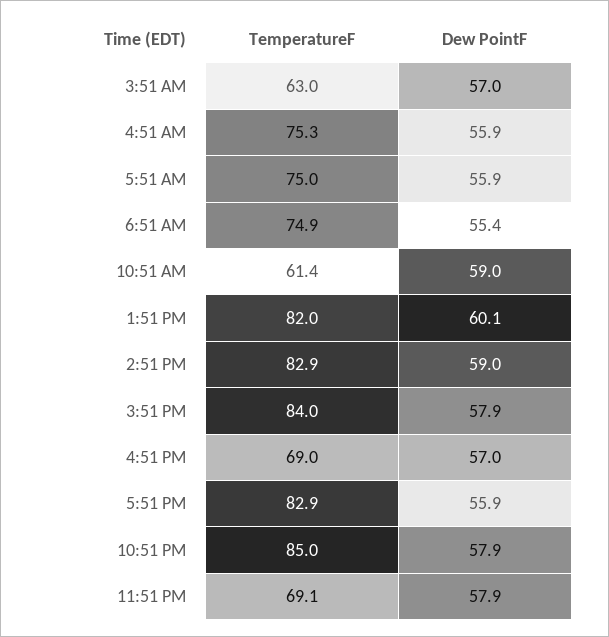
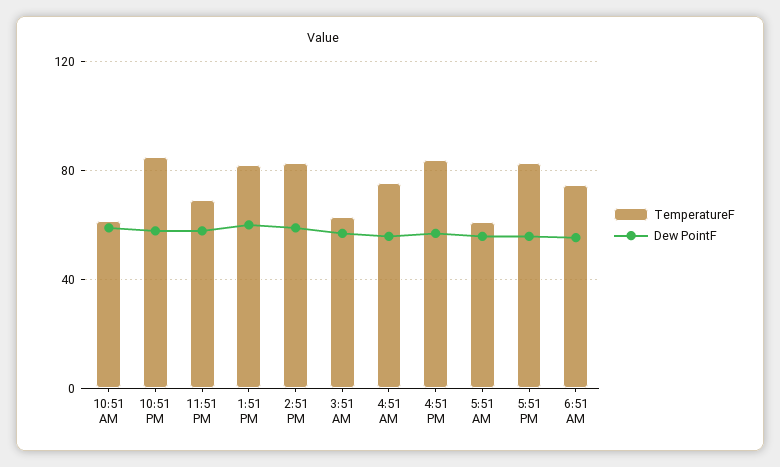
TemperatureF, 5:51 AM: 75 -> 60
TemperatureF, 3:51 PM: 84 -> none
Dew PointF, 3:51 PM: 57.9 -> none
TemperatureF, 4:51 PM: 69 -> 85

